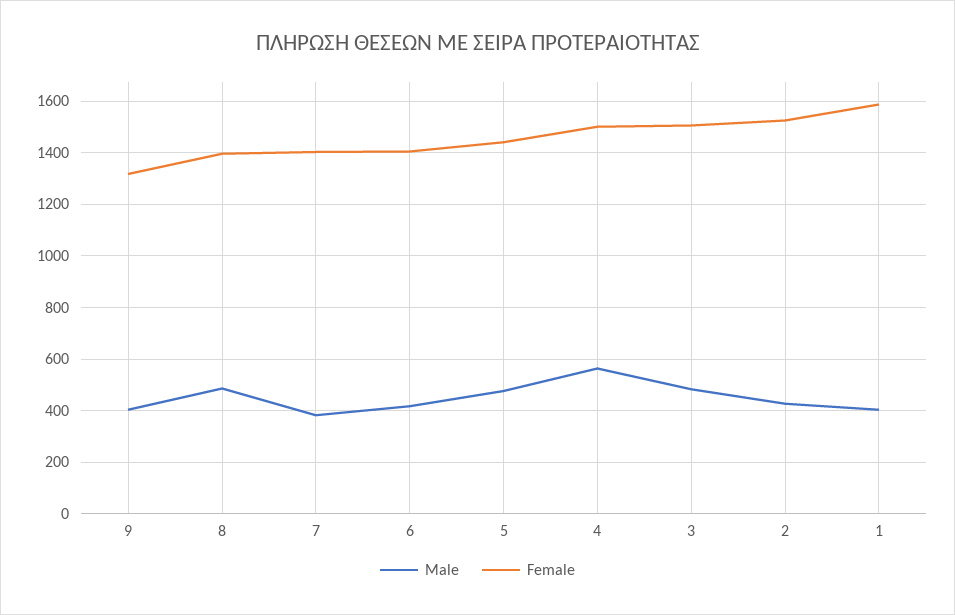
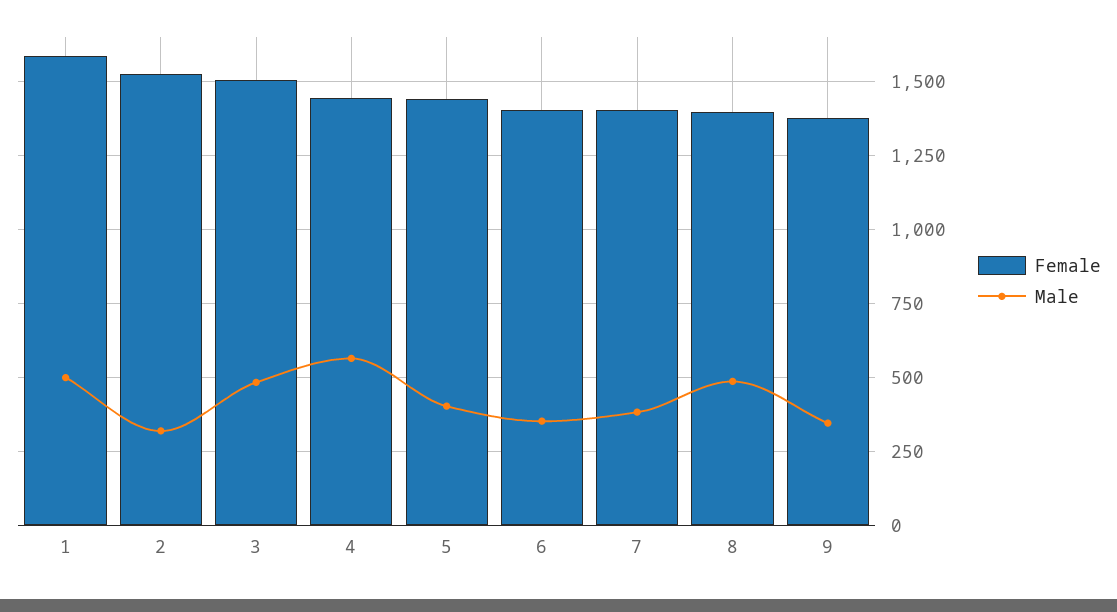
Male, 9: 400 -> 350
Female, 9: 1325 -> 1375
Male, 6: 425 -> 350
Male, 5: 475 -> 400
Female, 4: 1500 -> 1450
Male, 2: 425 -> 325
Male, 1: 400 -> 500

